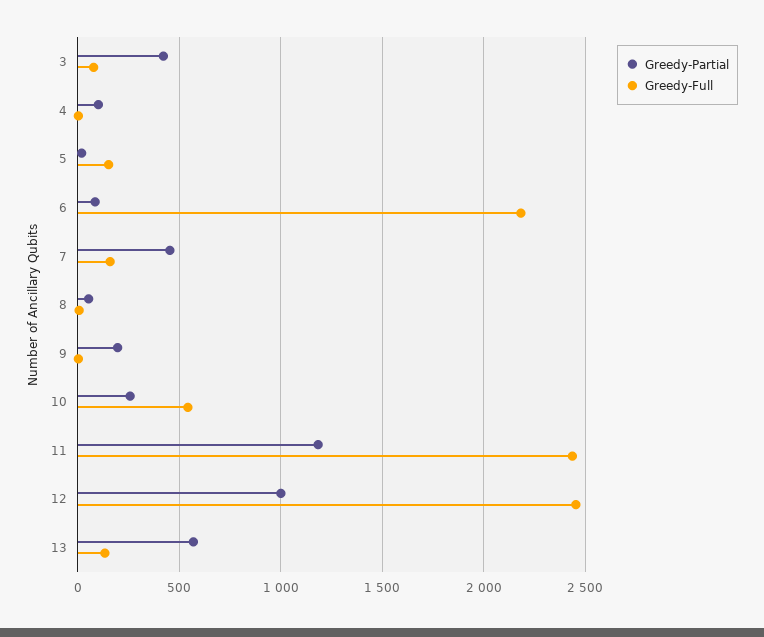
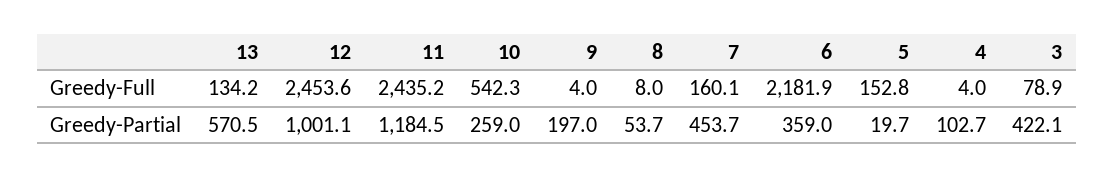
Greedy-Partial, 6: 100 -> 359

